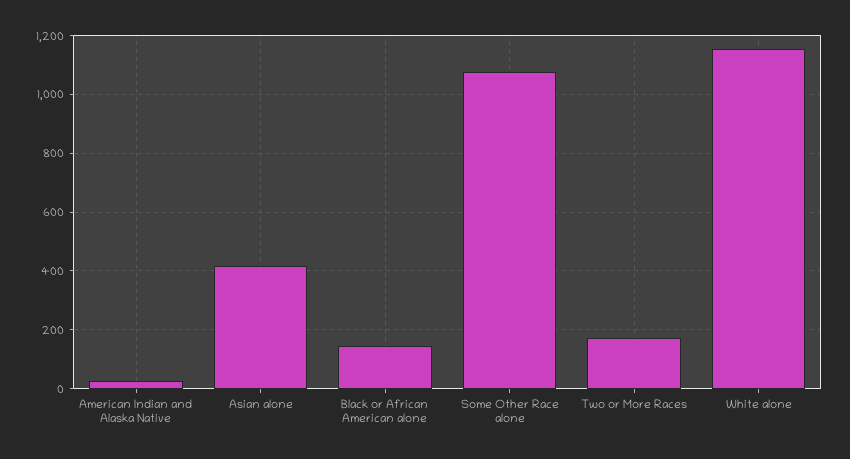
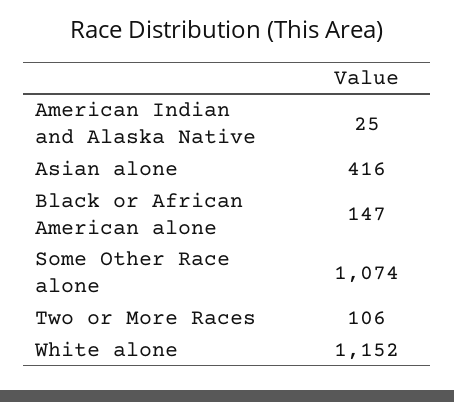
Two or More Races: 175 -> 106

